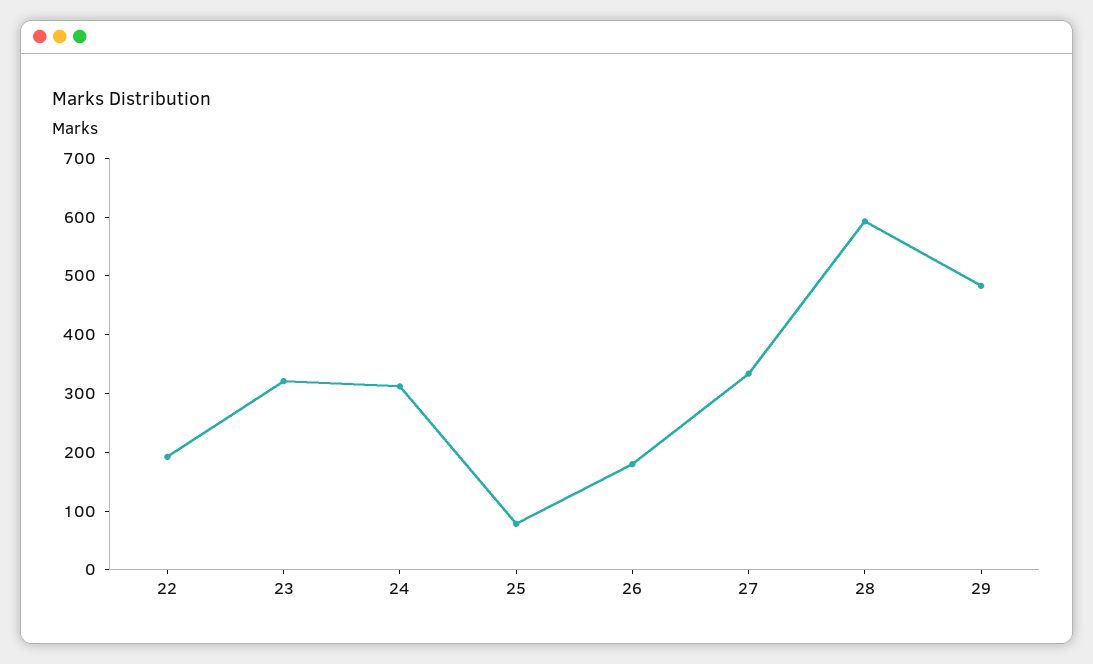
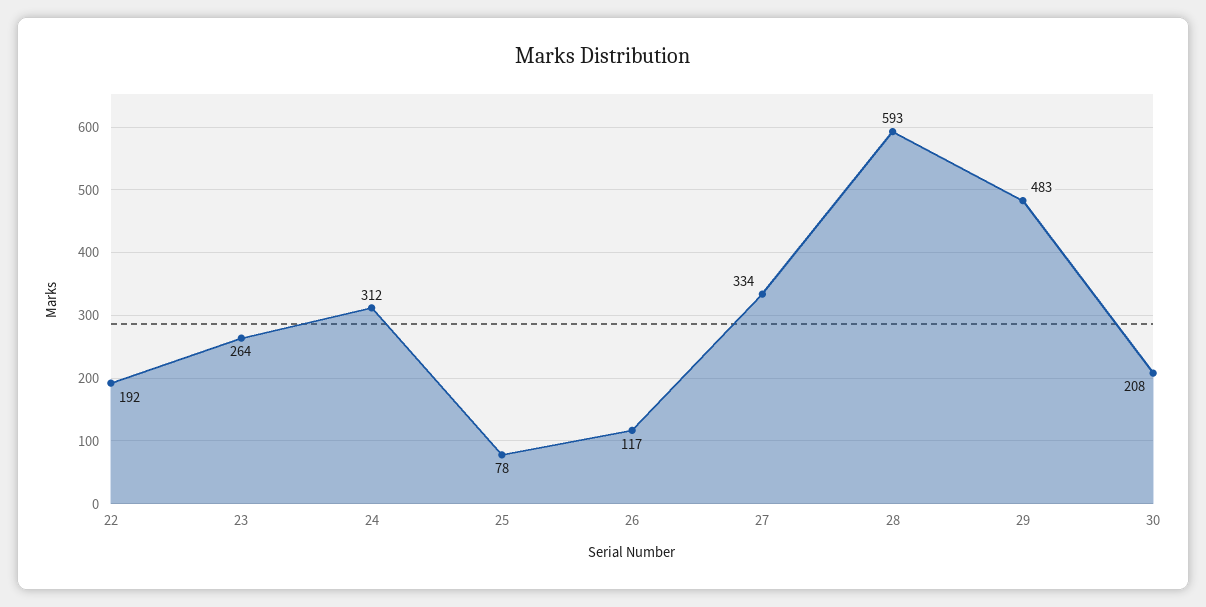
23: 320 -> 264
26: 180 -> 117
30: none -> 208

